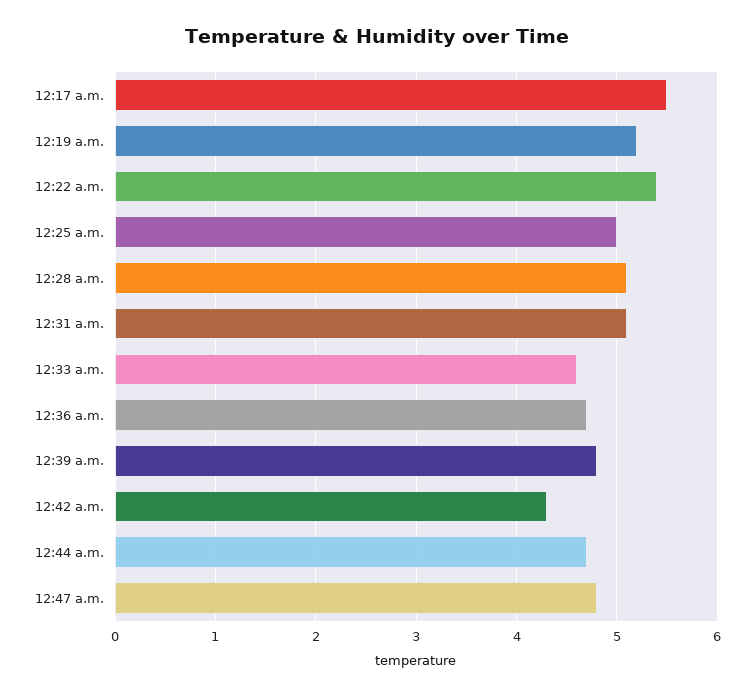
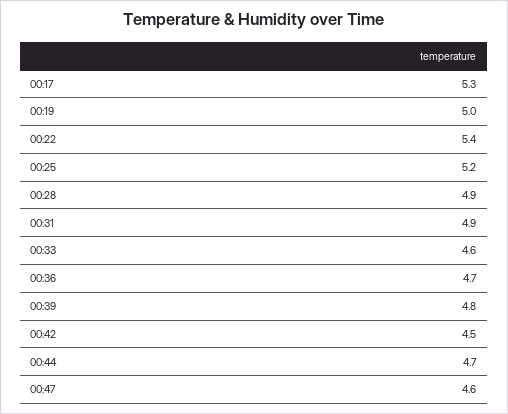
12:17 a.m.: 5.5 -> 5.3
12:19 a.m.: 5.2 -> 5
12:25 a.m.: 5 -> 5.2
12:28 a.m.: 5.1 -> 4.9
12:31 a.m.: 5.1 -> 4.9
12:42 a.m.: 4.3 -> 4.5
12:47 a.m.: 4.8 -> 4.6

